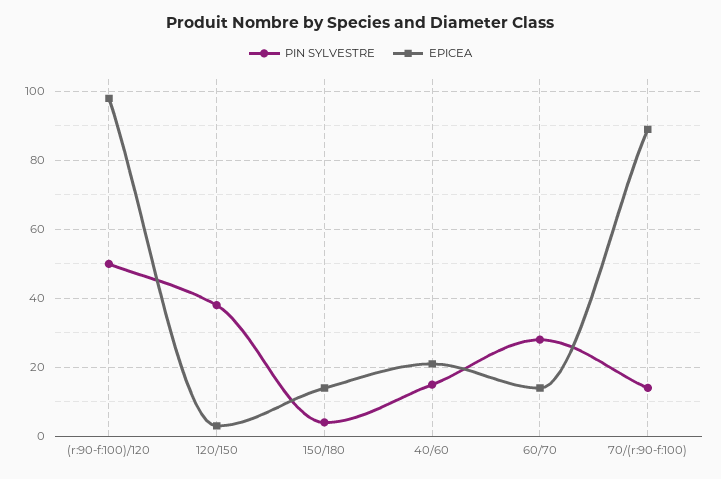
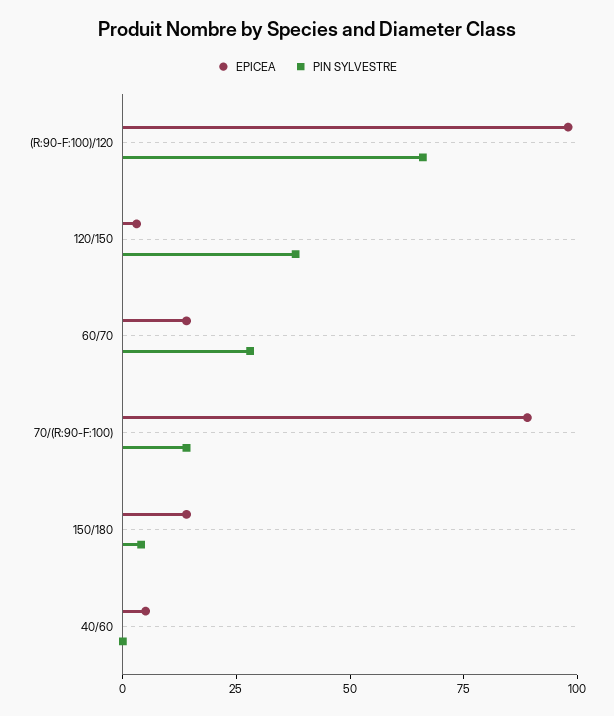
PIN SYLVESTRE, (r:90-f:100)/120: 50 -> 65
PIN SYLVESTRE, 40/60: 15 -> 0
EPICEA, 40/60: 20 -> 5

